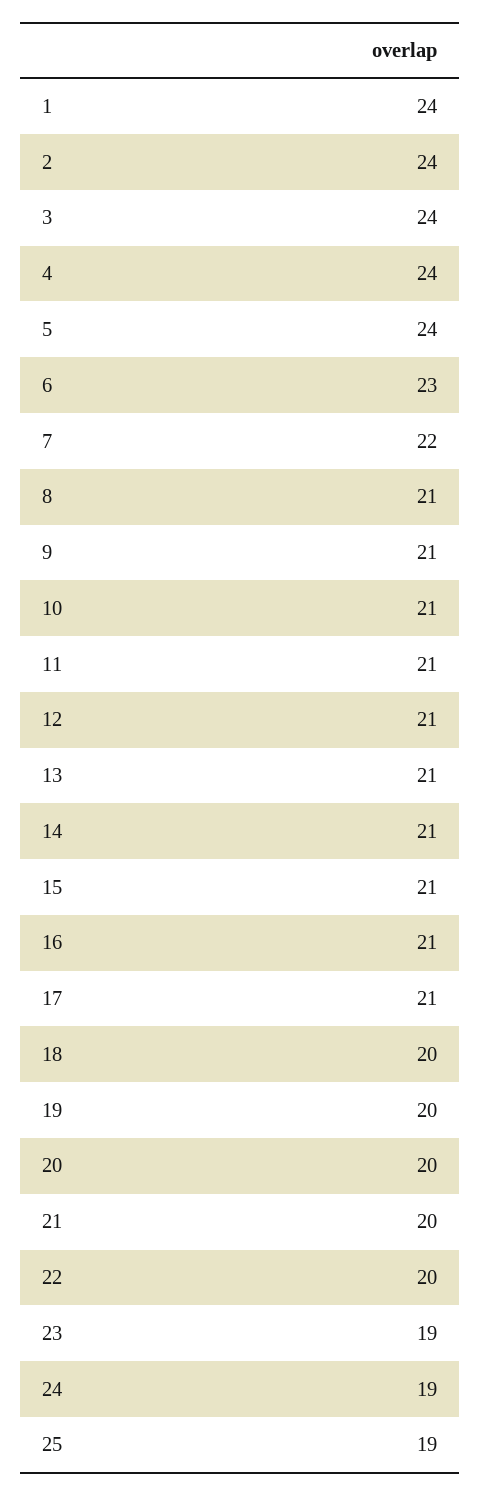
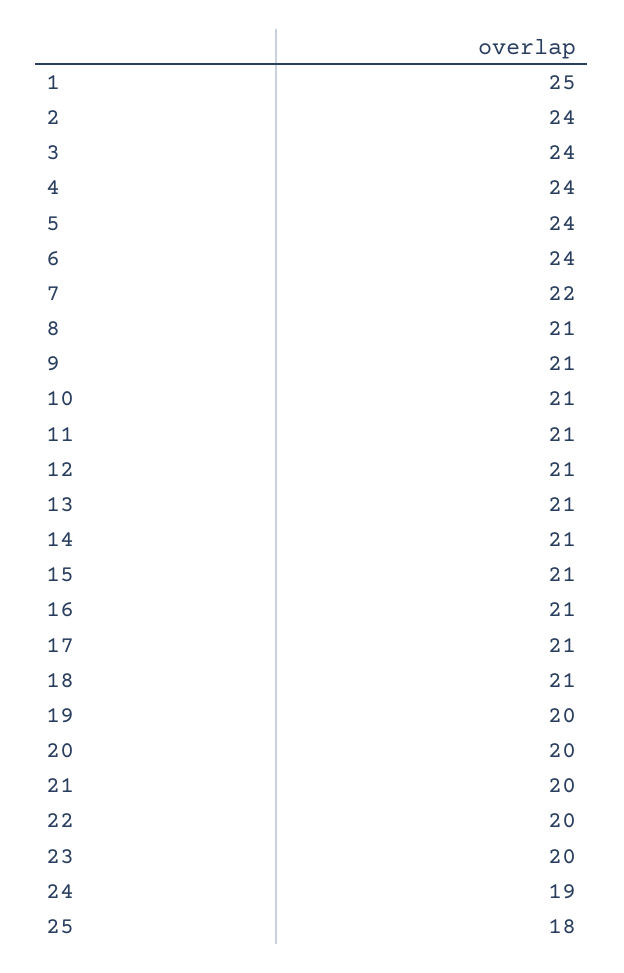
1: 24 -> 25
6: 23 -> 24
18: 20 -> 21
23: 19 -> 20
25: 19 -> 18

